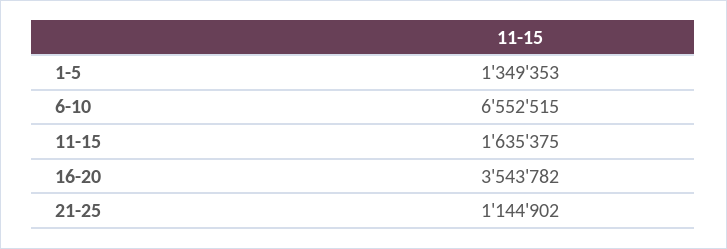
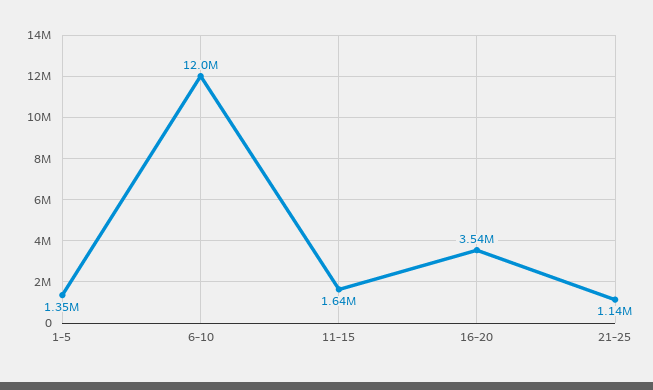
6-10: 6552515 -> 12000000

